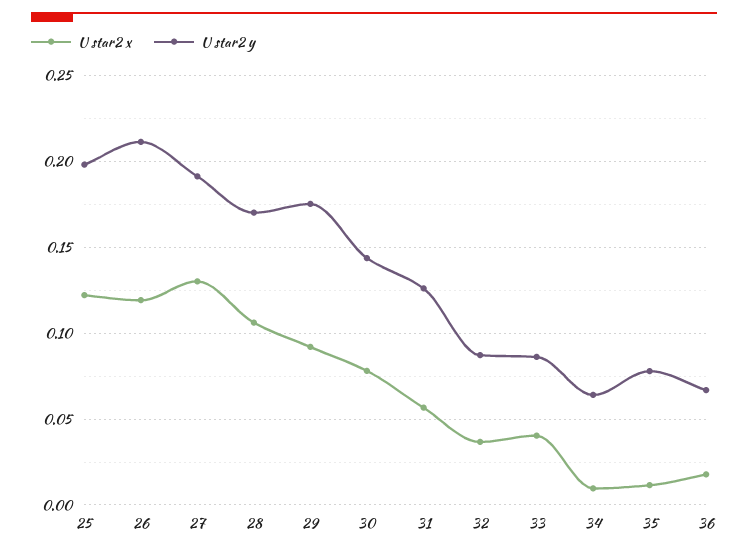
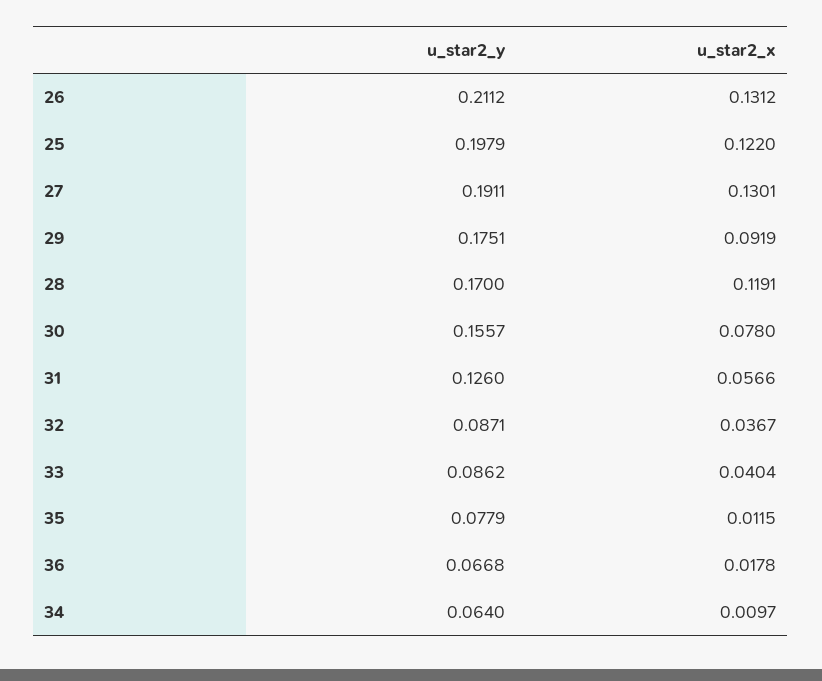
U star2 x, 26: 0.12 -> 0.1312
U star2 x, 28: 0.105 -> 0.1191
U star2 y, 30: 0.145 -> 0.1557

